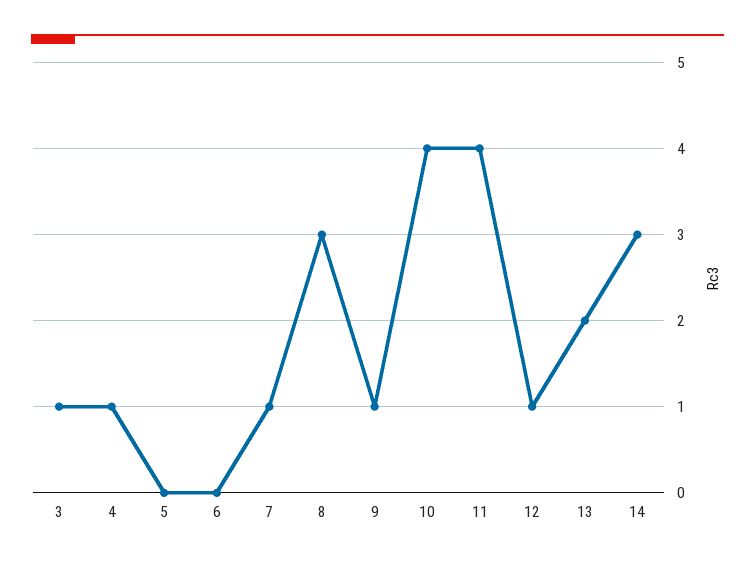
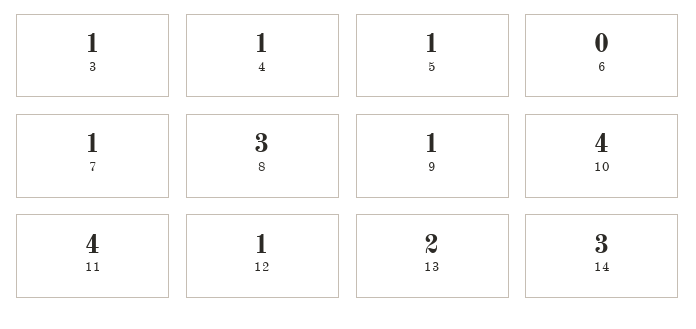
5: 0 -> 1

